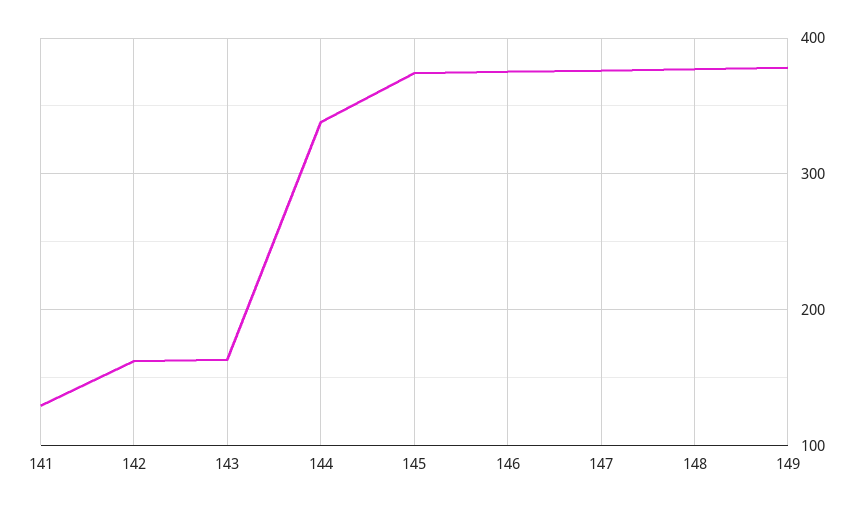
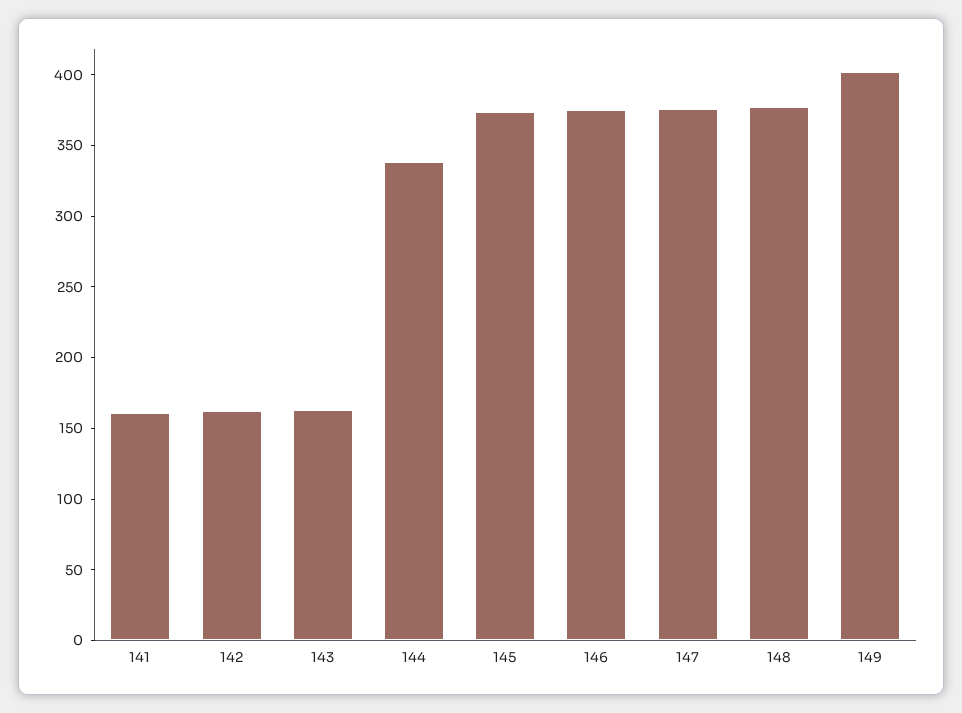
141: 130 -> 160
149: 380 -> 400

